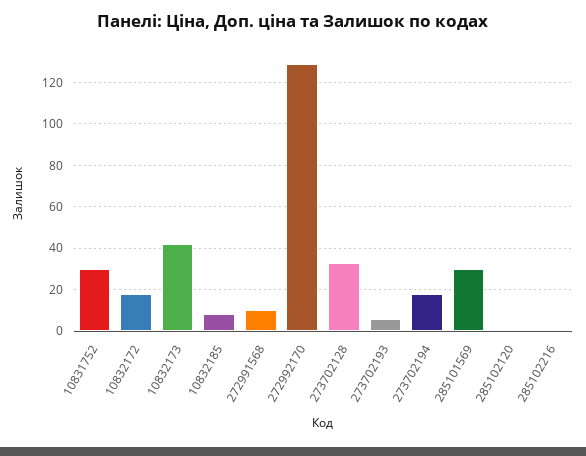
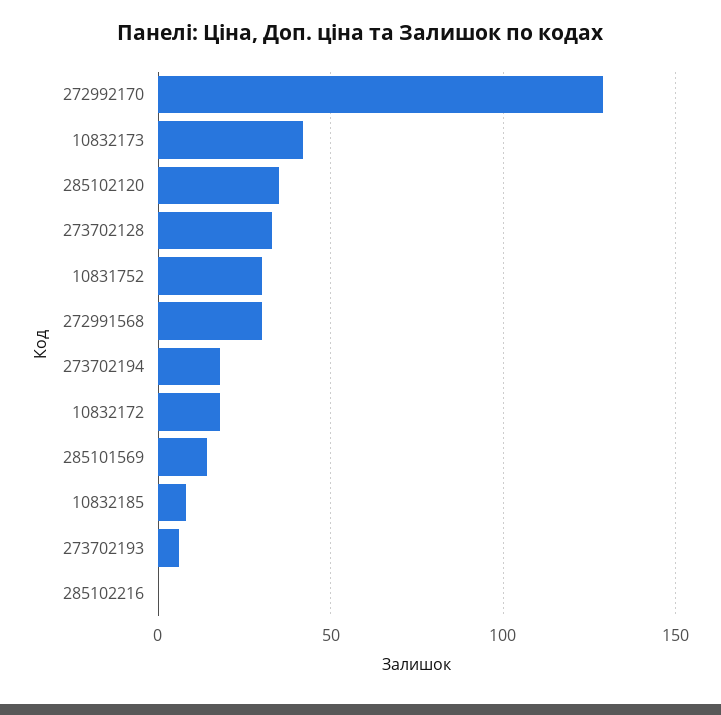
272991568: 10 -> 30
285101569: 30 -> 15
285102120: 0 -> 35

